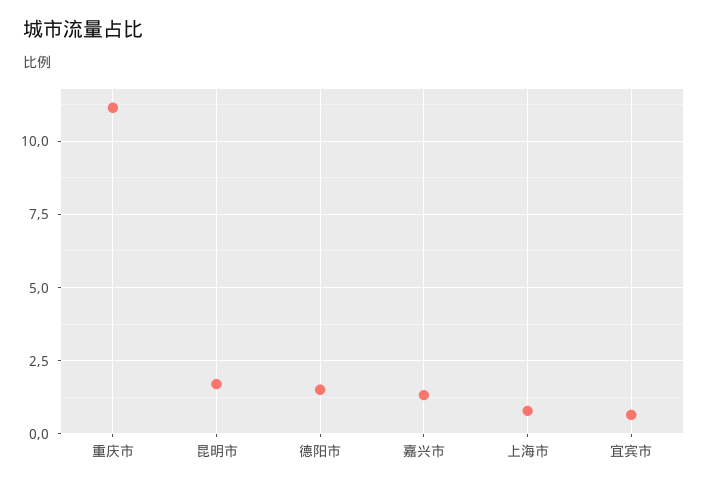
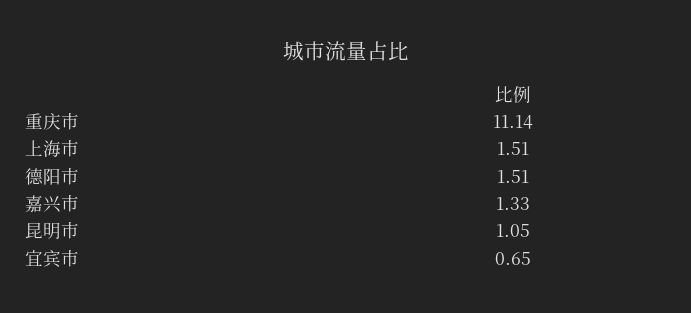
昆明市: 1.75 -> 1.05
上海市: 0.75 -> 1.51

